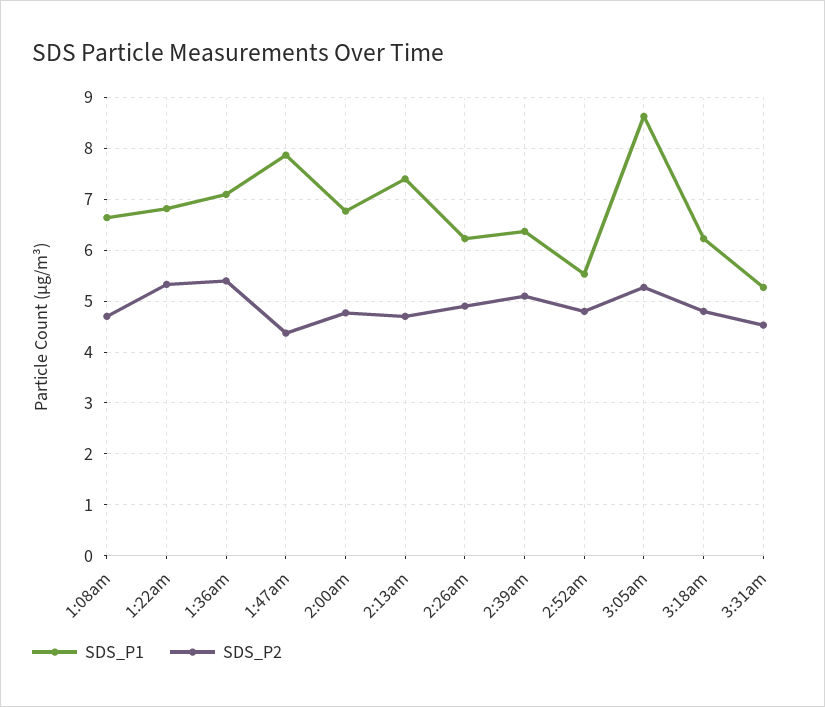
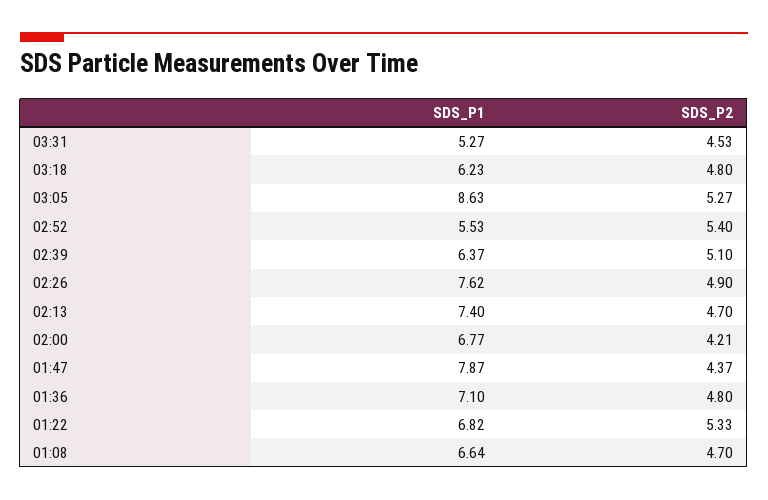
SDS_P2, 1:36am: 5.4 -> 4.8
SDS_P2, 2:00am: 4.8 -> 4.21
SDS_P1, 2:26am: 6.2 -> 7.62
SDS_P2, 2:52am: 4.8 -> 5.4

